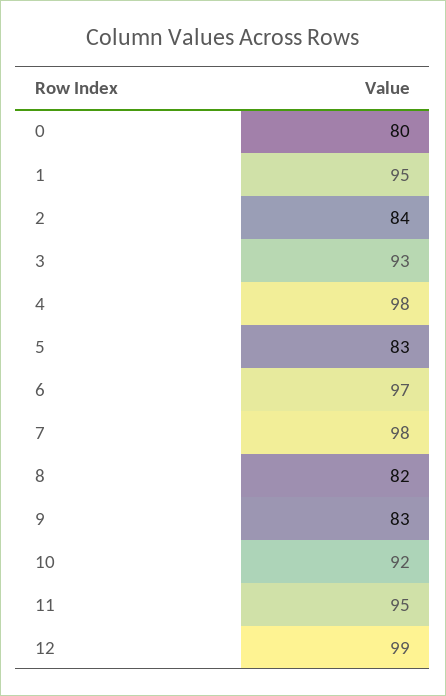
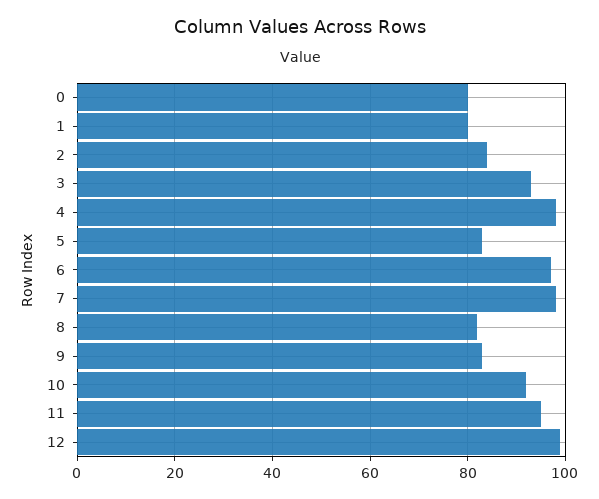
1: 95 -> 80

